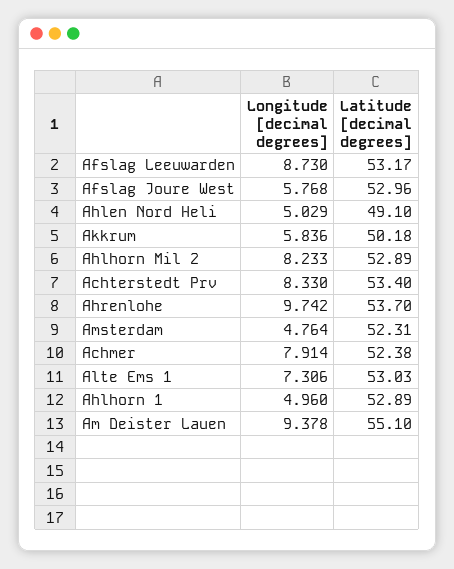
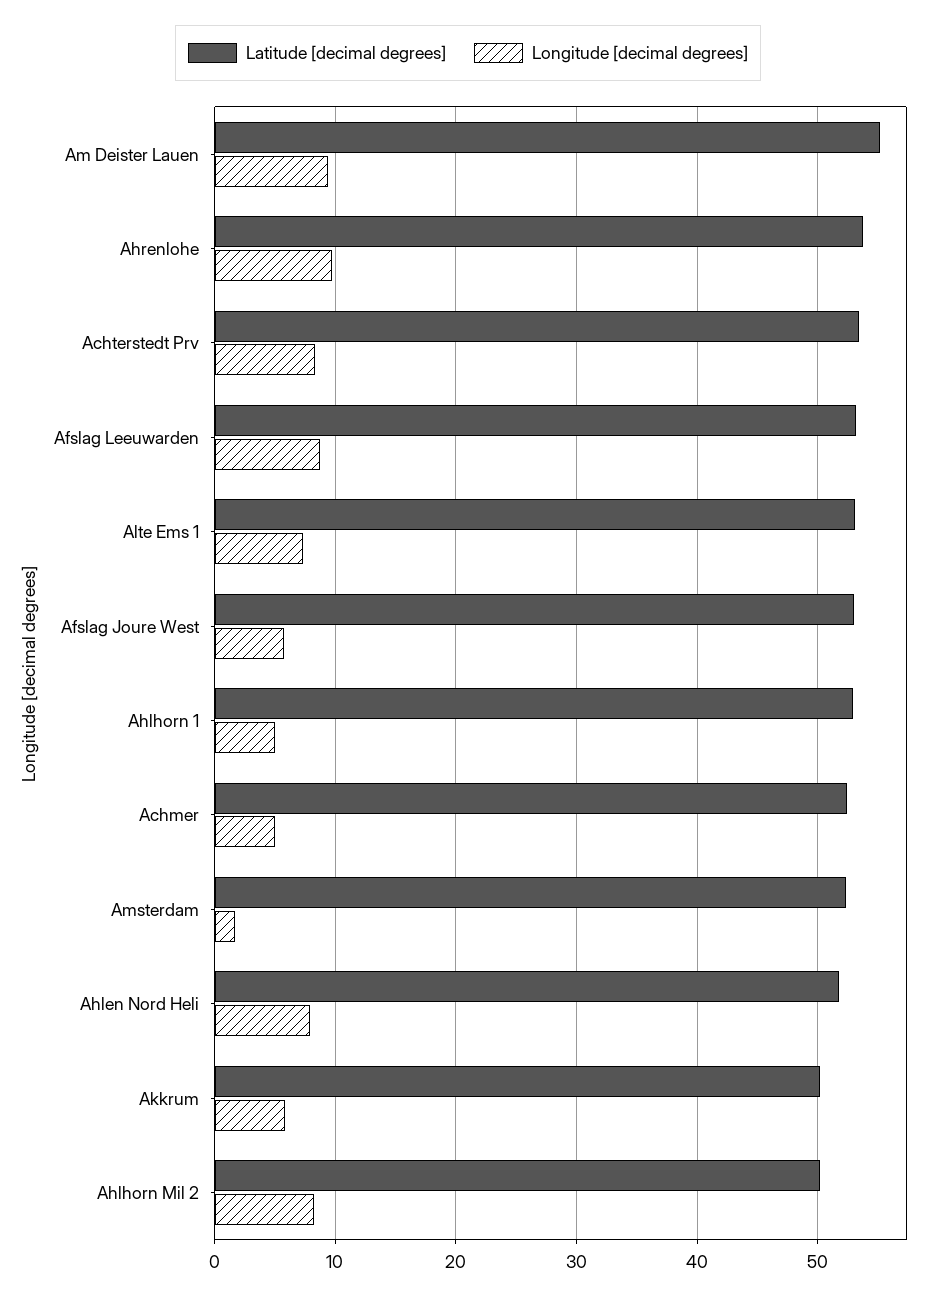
Longitude [decimal degrees], Ahlen Nord Heli: 5.029 -> 8
Latitude [decimal degrees], Ahlen Nord Heli: 49.1 -> 52
Latitude [decimal degrees], Ahlhorn Mil 2: 52.89 -> 50
Longitude [decimal degrees], Amsterdam: 4.764 -> 2
Longitude [decimal degrees], Achmer: 7.914 -> 5

